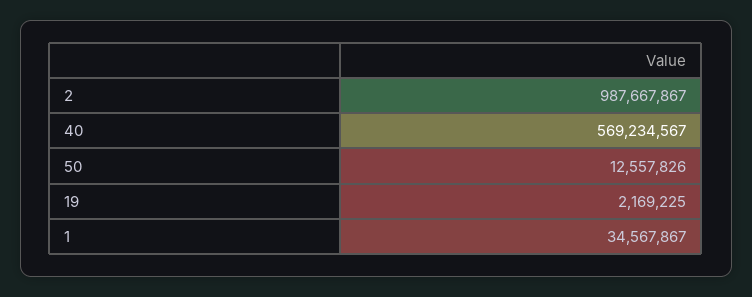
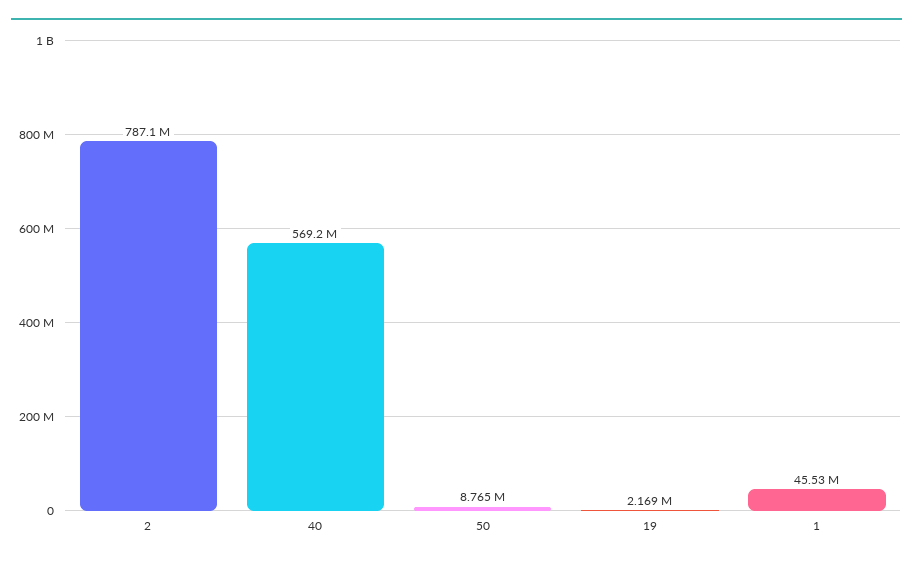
2: 987667867 -> 787100000
50: 12557826 -> 8765000
1: 34567867 -> 45530000

